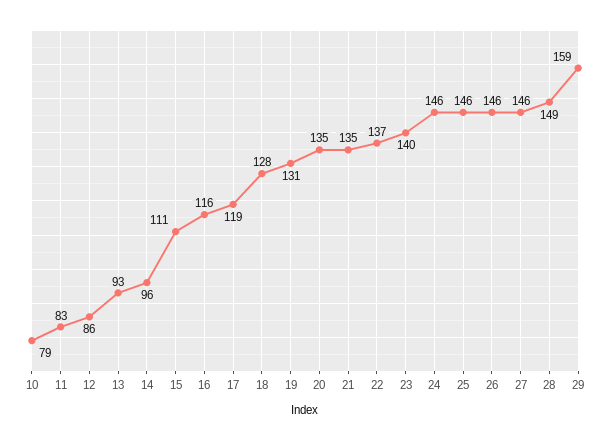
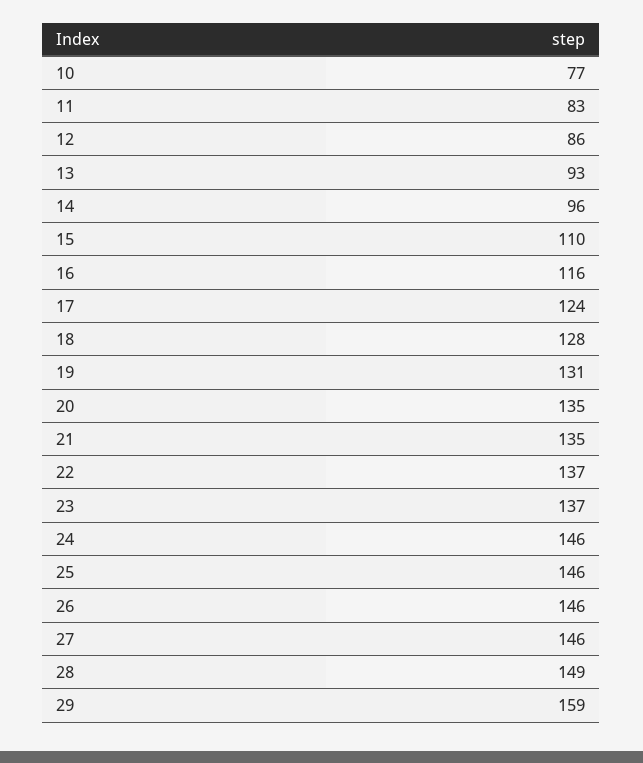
10: 79 -> 77
15: 111 -> 110
17: 119 -> 124
23: 140 -> 137

